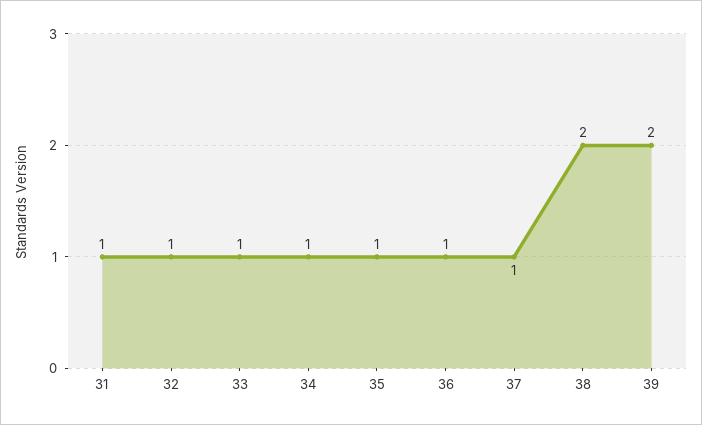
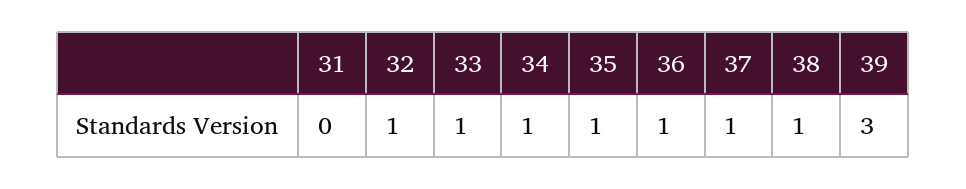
31: 1 -> 0
38: 2 -> 1
39: 2 -> 3

